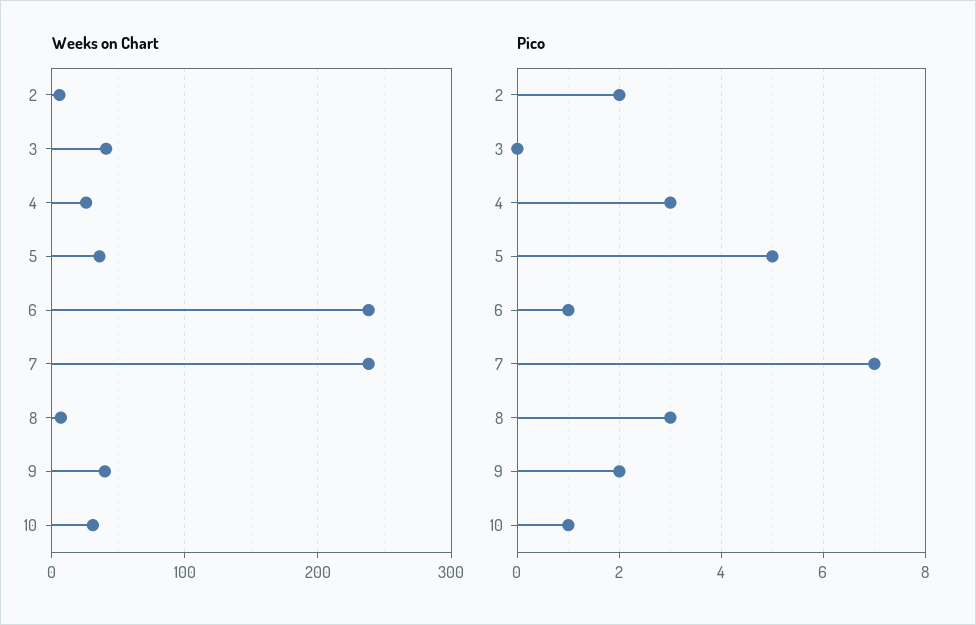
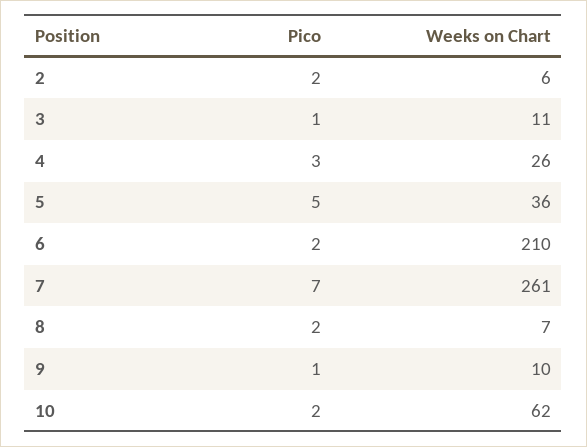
Weeks on Chart, 3: 40 -> 11
Weeks on Chart, 6: 240 -> 210
Weeks on Chart, 7: 240 -> 261
Weeks on Chart, 9: 40 -> 10
Weeks on Chart, 10: 30 -> 62
Pico, 3: 0 -> 1
Pico, 6: 1 -> 2
Pico, 8: 3 -> 2
Pico, 9: 2 -> 1
Pico, 10: 1 -> 2

